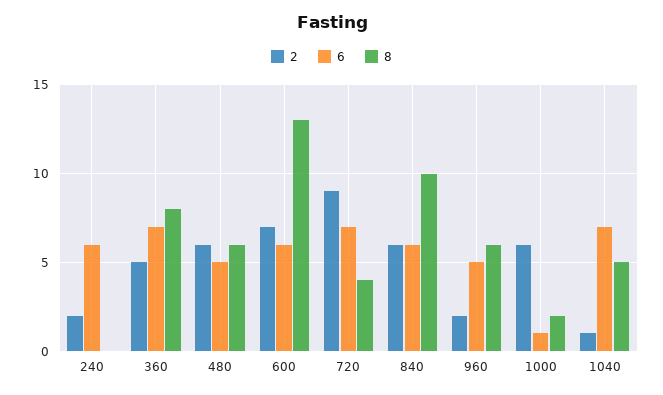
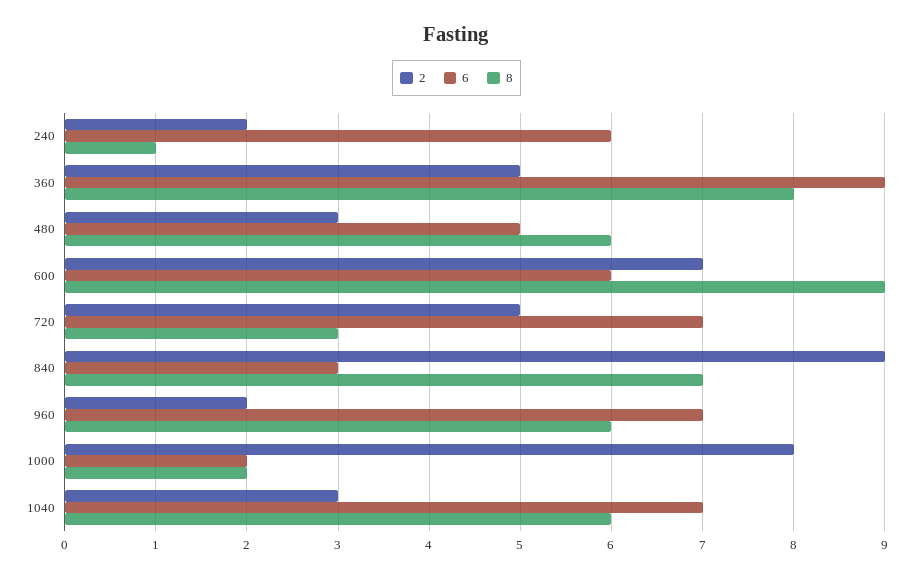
8, 240: 0 -> 1
6, 360: 7 -> 9
2, 480: 6 -> 3
8, 600: 13 -> 9
2, 720: 9 -> 5
8, 720: 4 -> 3
2, 840: 6 -> 9
6, 840: 6 -> 3
8, 840: 10 -> 7
6, 960: 5 -> 7
2, 1000: 6 -> 8
6, 1000: 1 -> 2
2, 1040: 1 -> 3
8, 1040: 5 -> 6

